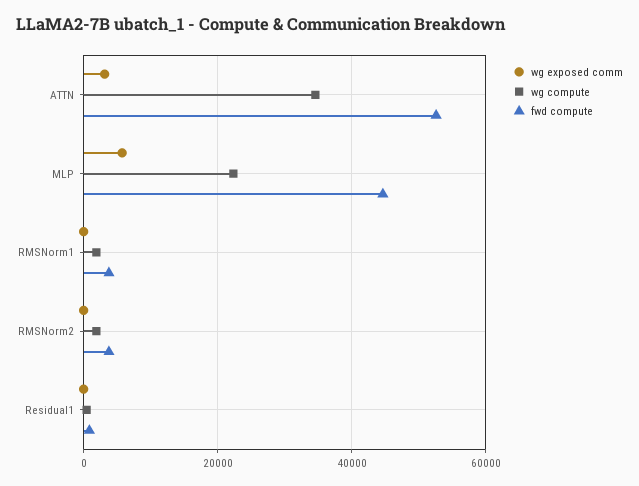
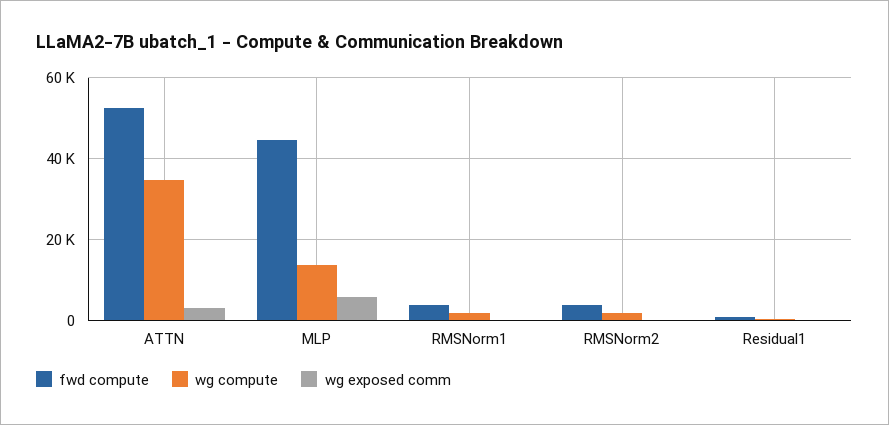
wg compute, MLP: 22000 -> 14000

